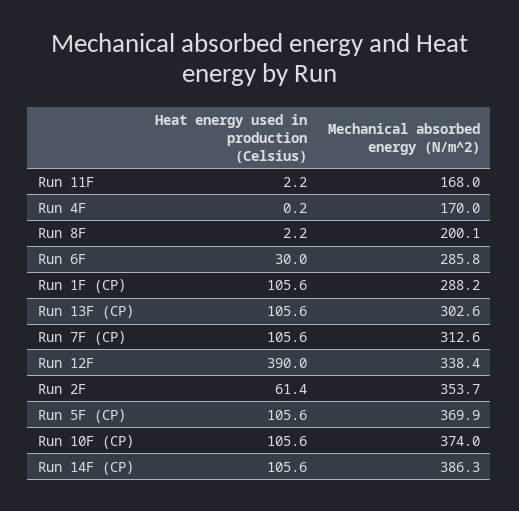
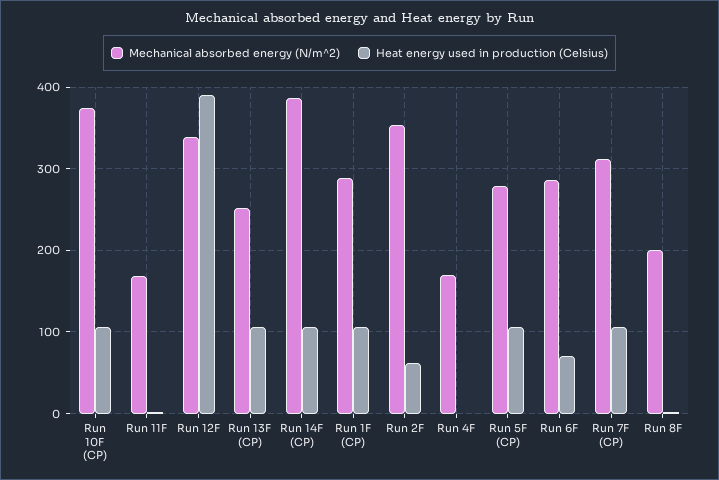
Heat energy used in production (Celsius), Run 6F: 30 -> 70
Mechanical absorbed energy (N/m^2), Run 13F (CP): 302.6 -> 250
Mechanical absorbed energy (N/m^2), Run 5F (CP): 369.9 -> 280

